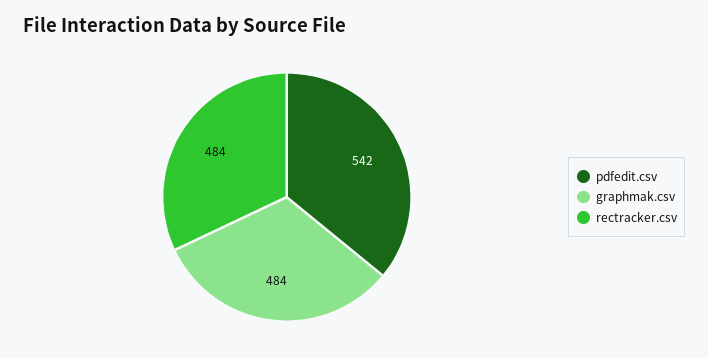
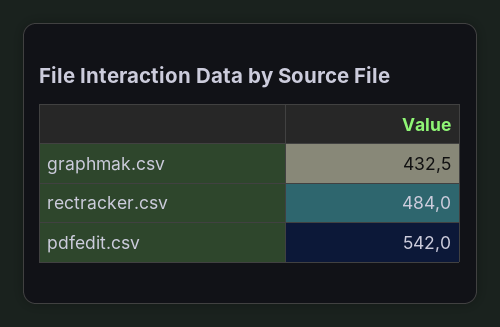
graphmak.csv: 484 -> 432.5

